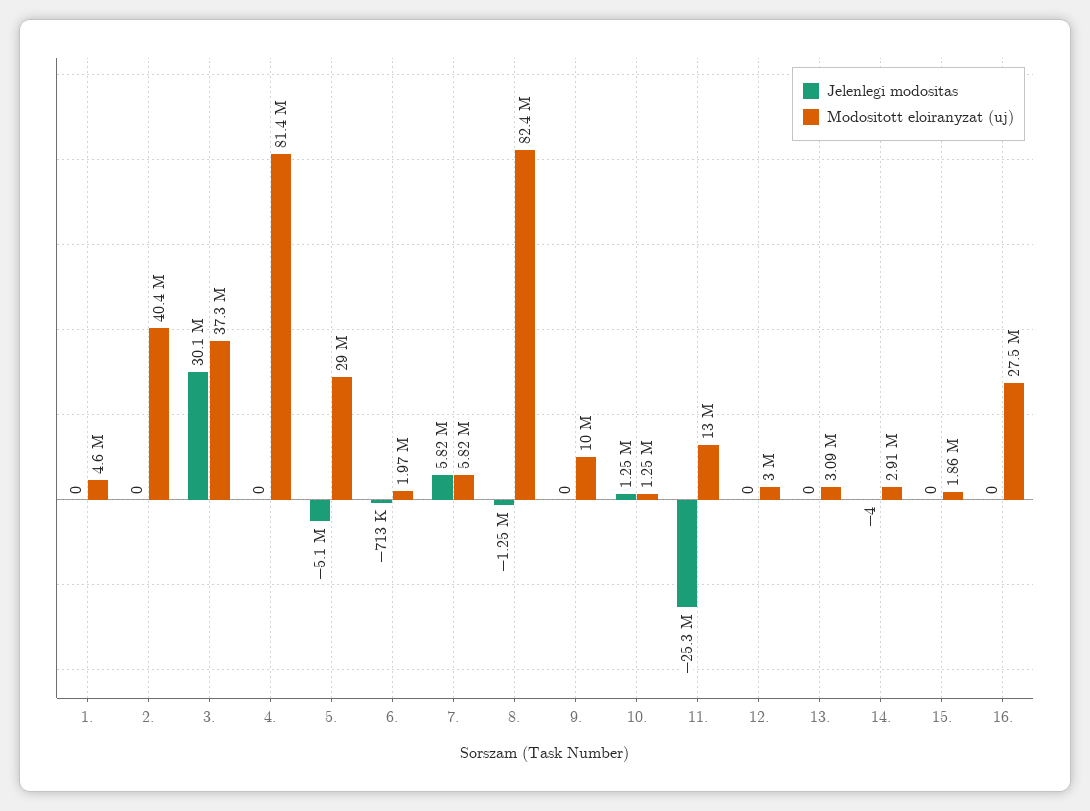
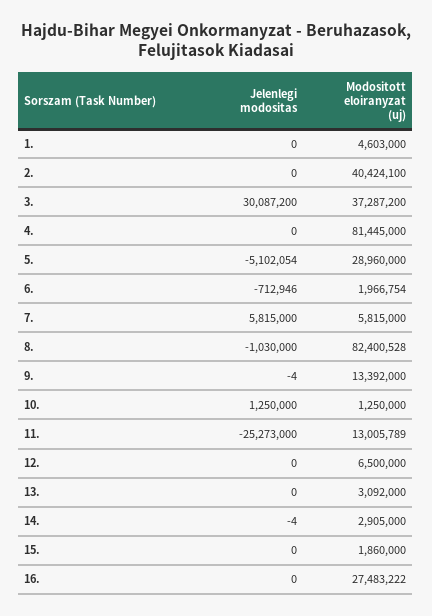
Jelenlegi modositas, 8.: -1250000 -> -1030000
Jelenlegi modositas, 9.: 0 -> -4
Modositott eloiranyzat (uj), 9.: 10000000 -> 13392000
Modositott eloiranyzat (uj), 12.: 3000000 -> 6500000

